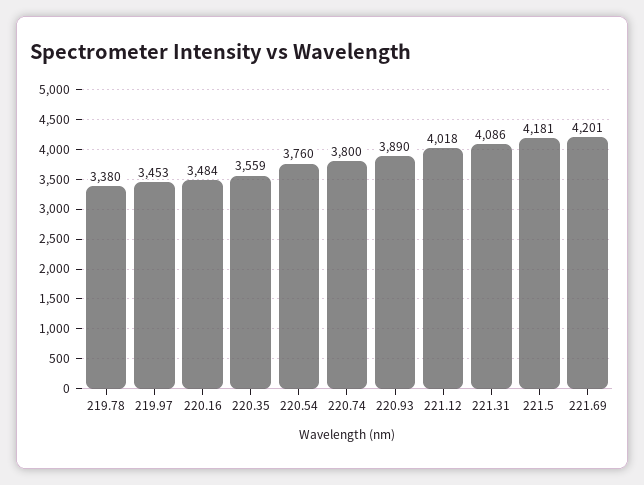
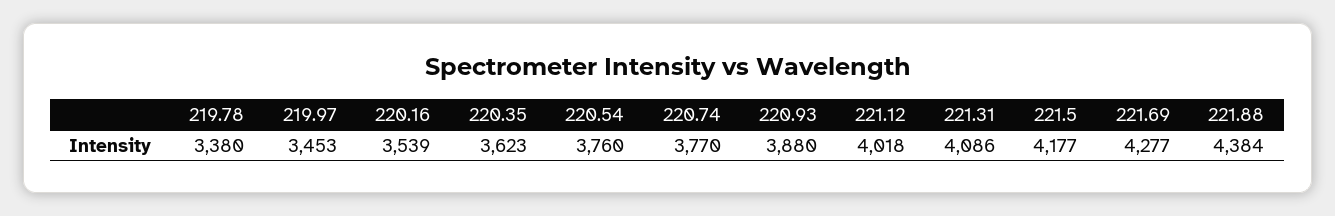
220.16: 3484 -> 3539
220.35: 3559 -> 3623
220.74: 3800 -> 3770
220.93: 3890 -> 3880
221.5: 4181 -> 4177
221.69: 4201 -> 4277
221.88: none -> 4384

